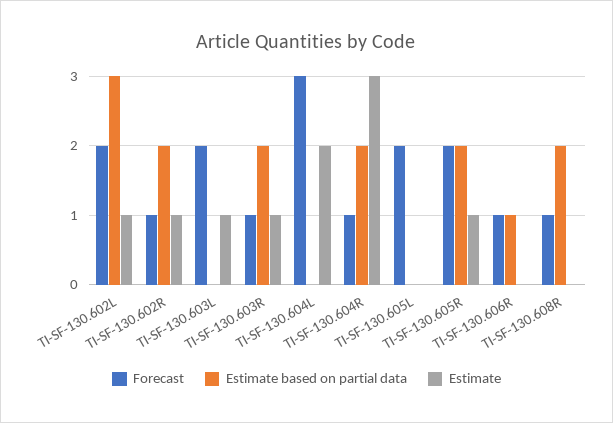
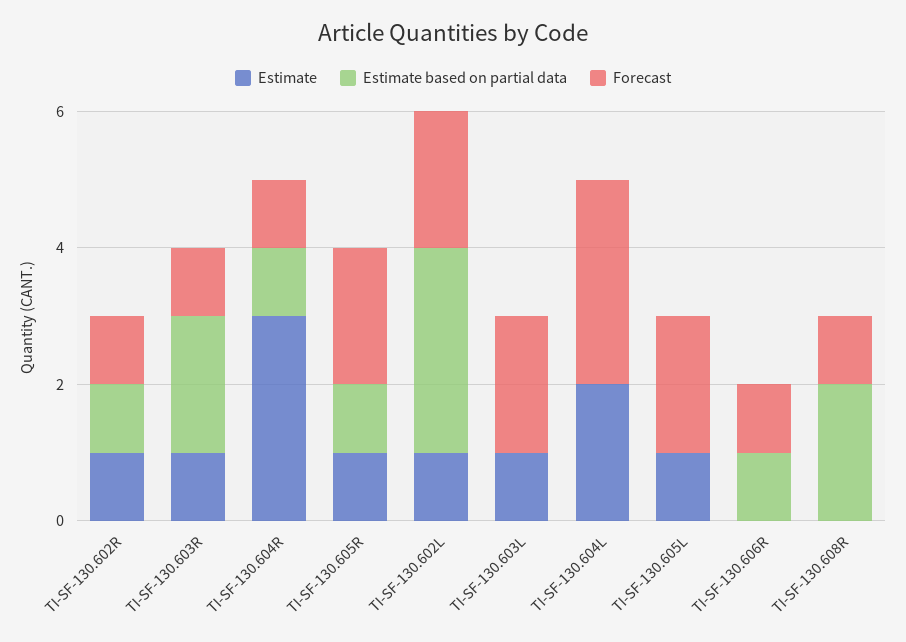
Estimate based on partial data, TI-SF-130.602R: 2 -> 1
Estimate based on partial data, TI-SF-130.604R: 2 -> 1
Estimate, TI-SF-130.605L: 0 -> 1
Estimate based on partial data, TI-SF-130.605R: 2 -> 1

